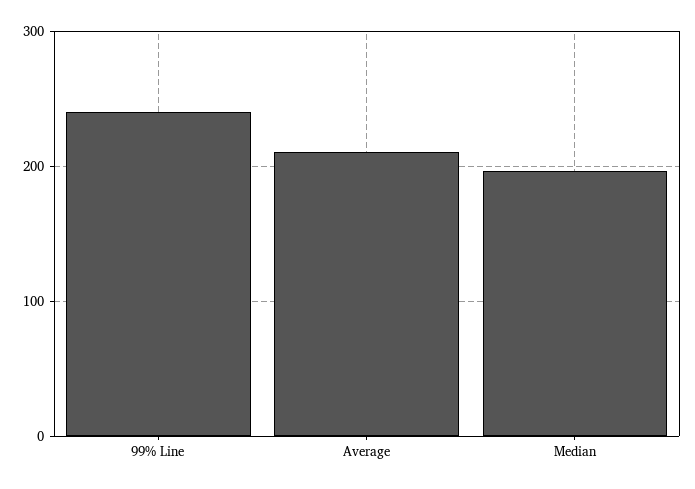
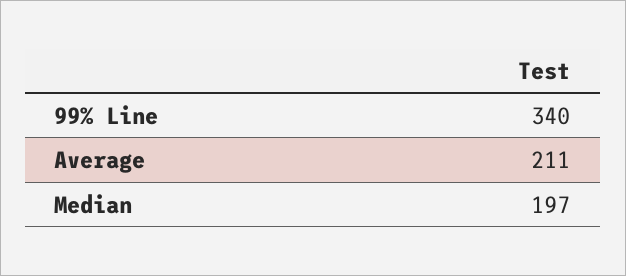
99% Line: 240 -> 340

